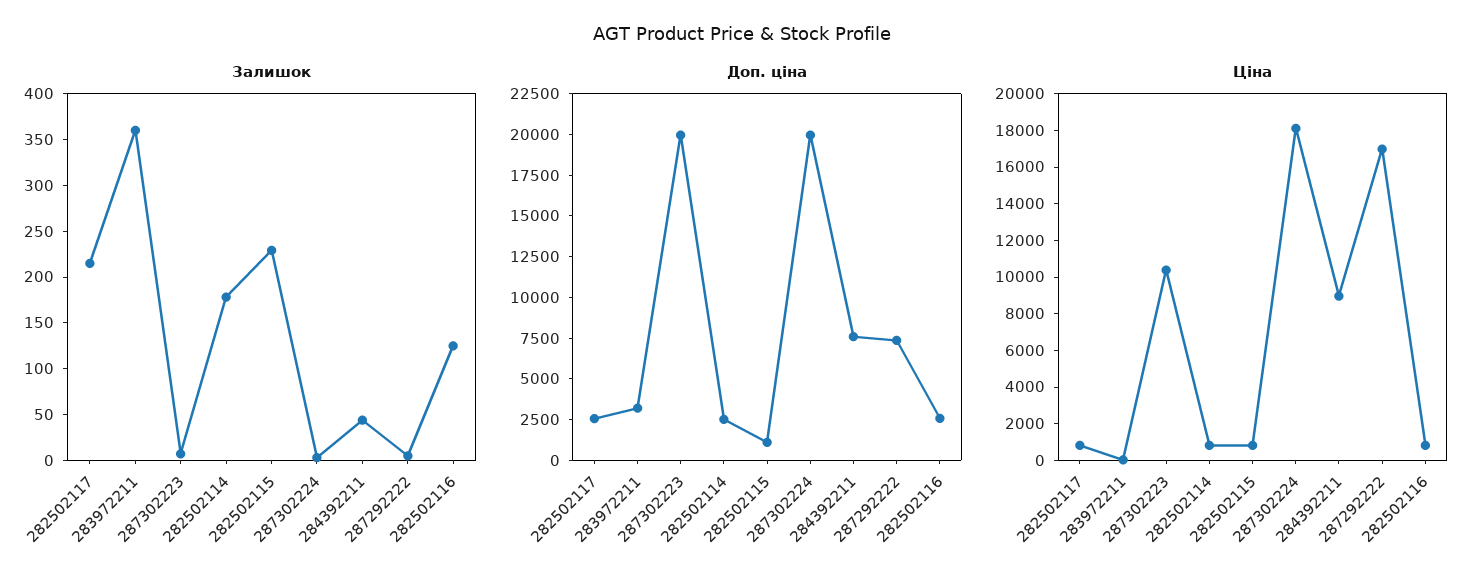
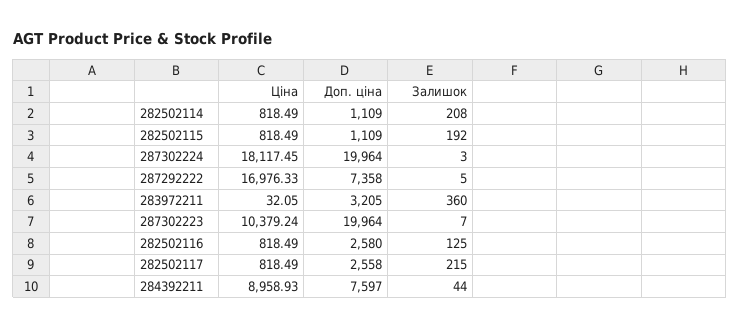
Залишок, 282502114: 180 -> 208
Залишок, 282502115: 230 -> 192
Доп. ціна, 282502114: 2500 -> 1109

